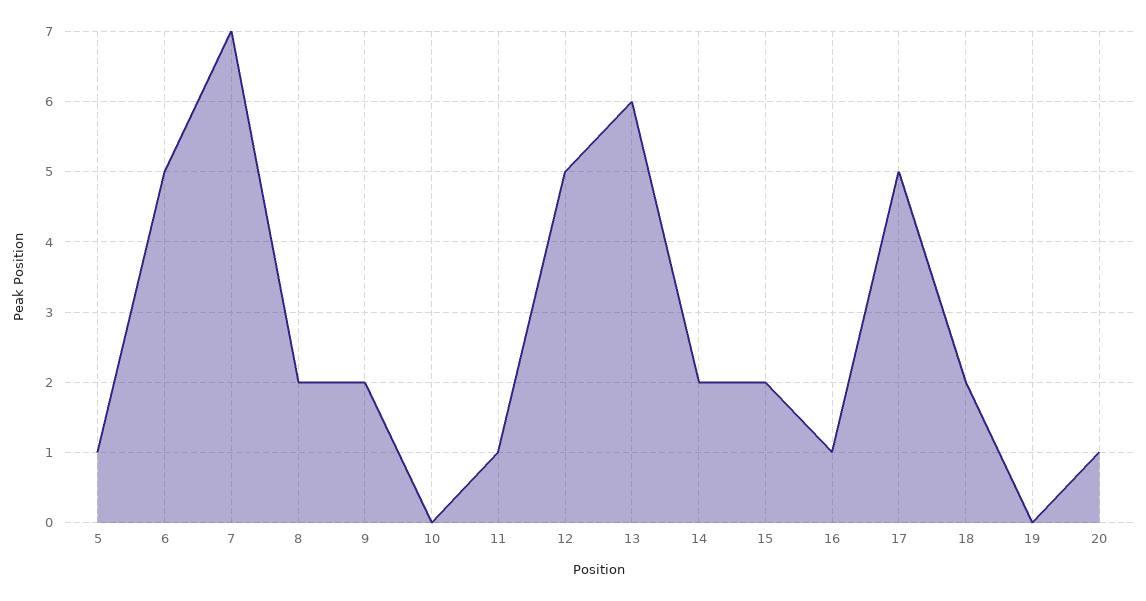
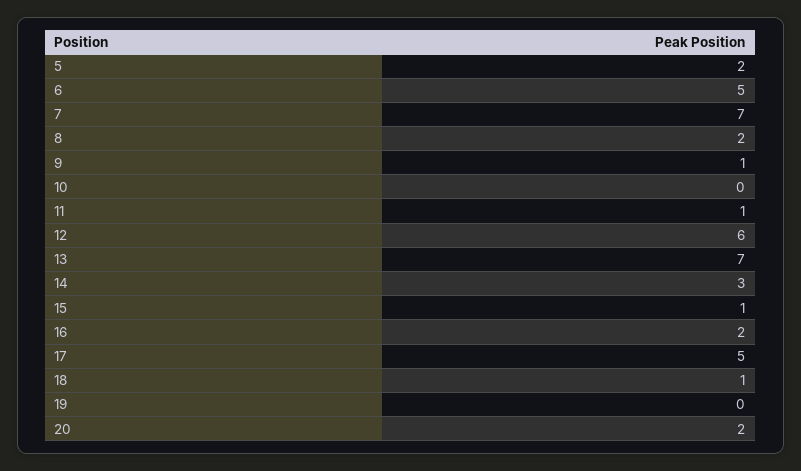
5: 1 -> 2
9: 2 -> 1
12: 5 -> 6
13: 6 -> 7
14: 2 -> 3
15: 2 -> 1
16: 1 -> 2
18: 2 -> 1
20: 1 -> 2

